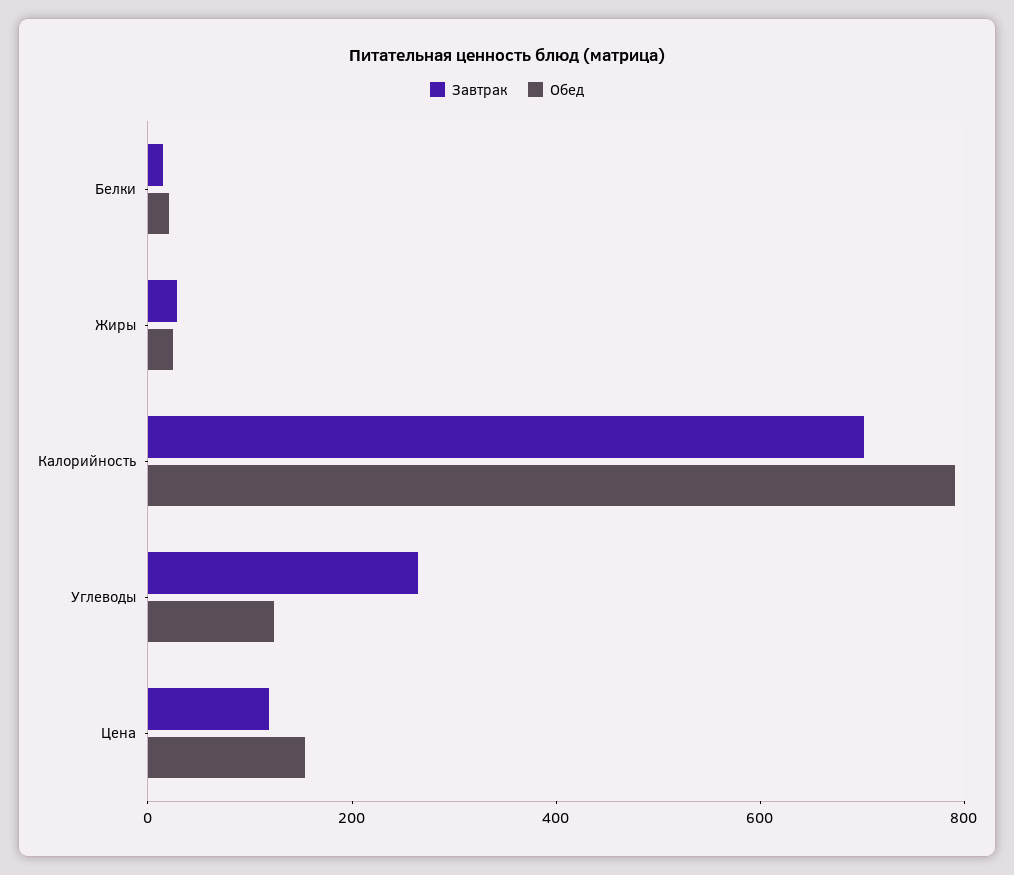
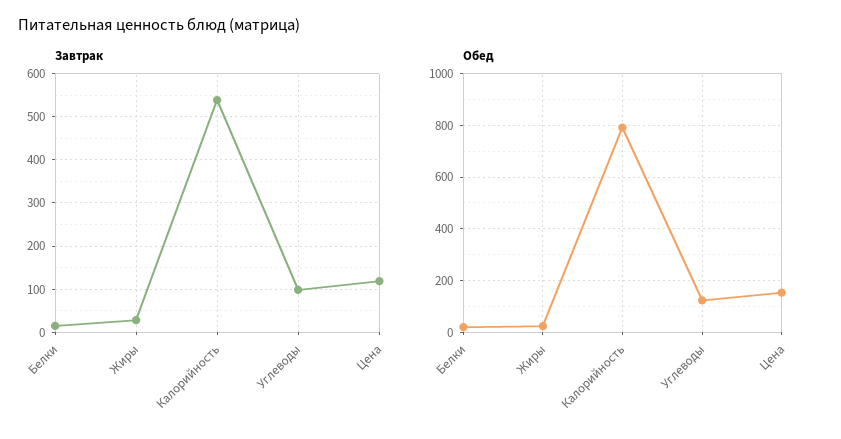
Завтрак, Калорийность: 700 -> 540
Завтрак, Углеводы: 250 -> 100

